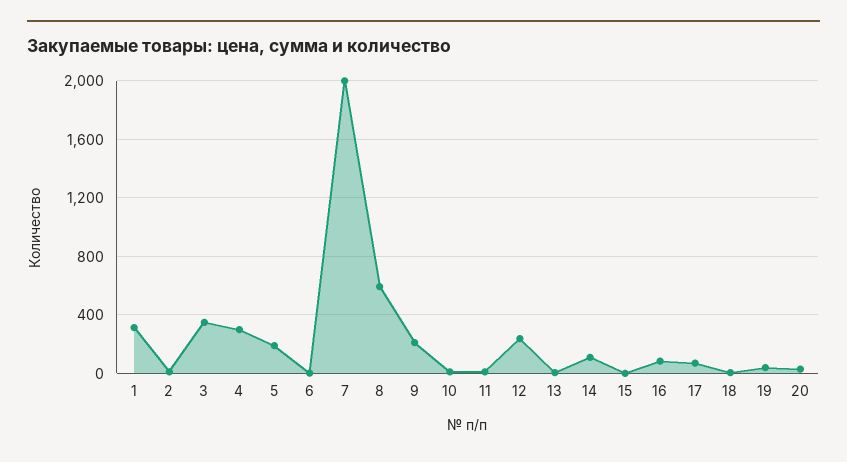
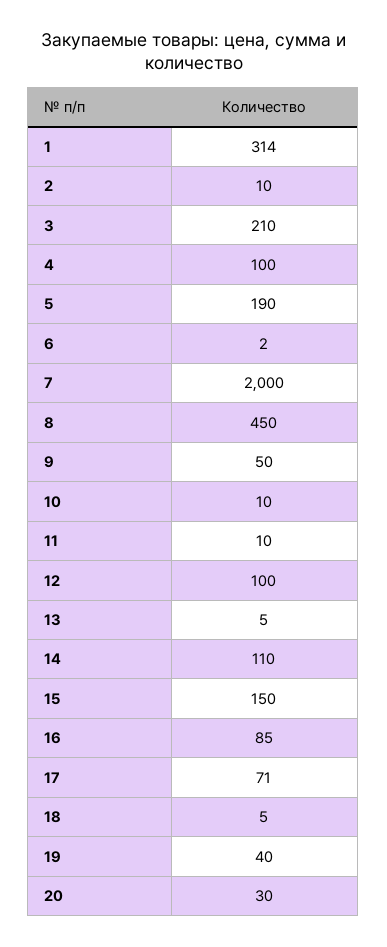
3: 350 -> 210
4: 300 -> 100
8: 600 -> 450
9: 200 -> 50
12: 250 -> 100
15: 0 -> 150

